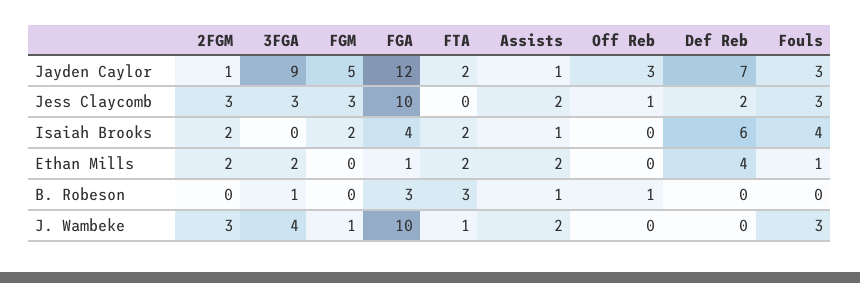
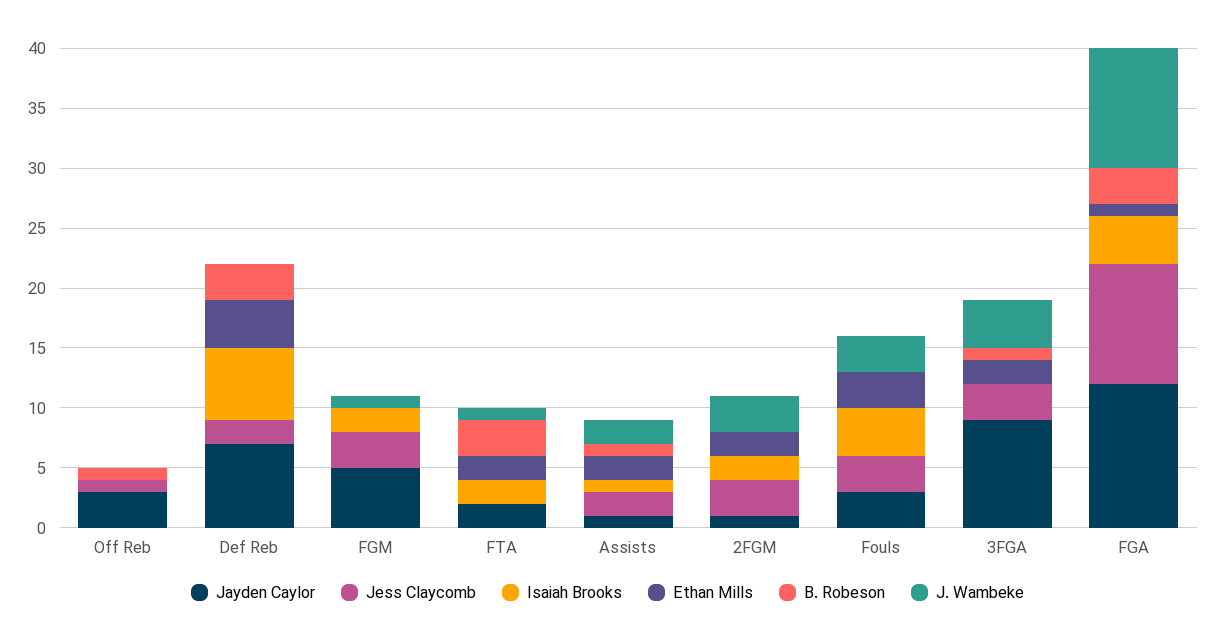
Ethan Mills, Fouls: 1 -> 3
B. Robeson, Def Reb: 0 -> 3

